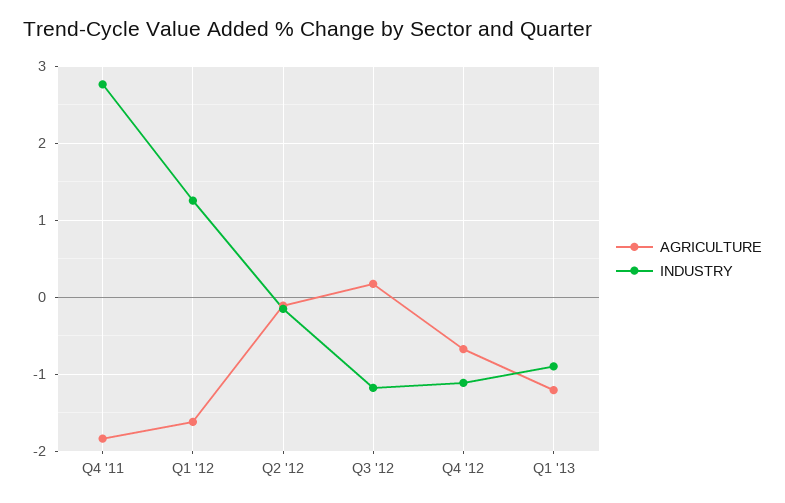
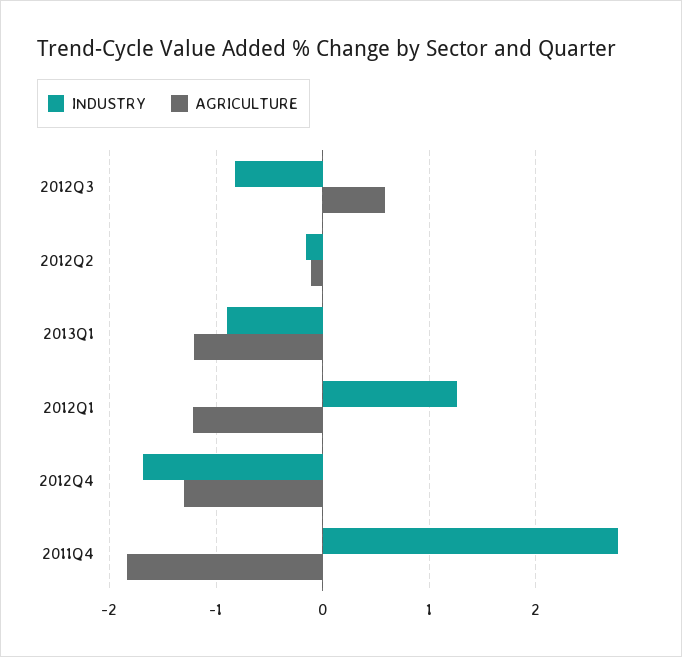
AGRICULTURE, Q1 '12: -1.6 -> -1.2
AGRICULTURE, Q3 '12: 0.2 -> 0.6
INDUSTRY, Q3 '12: -1.2 -> -0.8
AGRICULTURE, Q4 '12: -0.7 -> -1.3
INDUSTRY, Q4 '12: -1.1 -> -1.7

